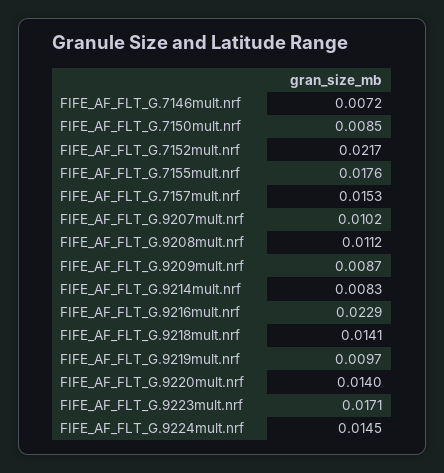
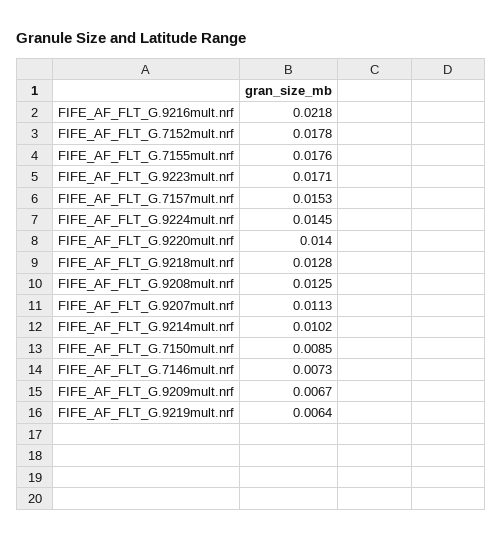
FIFE_AF_FLT_G.7146mult.nrf: 0.0072 -> 0.0073
FIFE_AF_FLT_G.7152mult.nrf: 0.0217 -> 0.0178
FIFE_AF_FLT_G.9207mult.nrf: 0.0102 -> 0.0113
FIFE_AF_FLT_G.9208mult.nrf: 0.0112 -> 0.0125
FIFE_AF_FLT_G.9209mult.nrf: 0.0087 -> 0.0067
FIFE_AF_FLT_G.9214mult.nrf: 0.0083 -> 0.0102
FIFE_AF_FLT_G.9216mult.nrf: 0.0229 -> 0.0218
FIFE_AF_FLT_G.9218mult.nrf: 0.0141 -> 0.0128
FIFE_AF_FLT_G.9219mult.nrf: 0.0097 -> 0.0064

